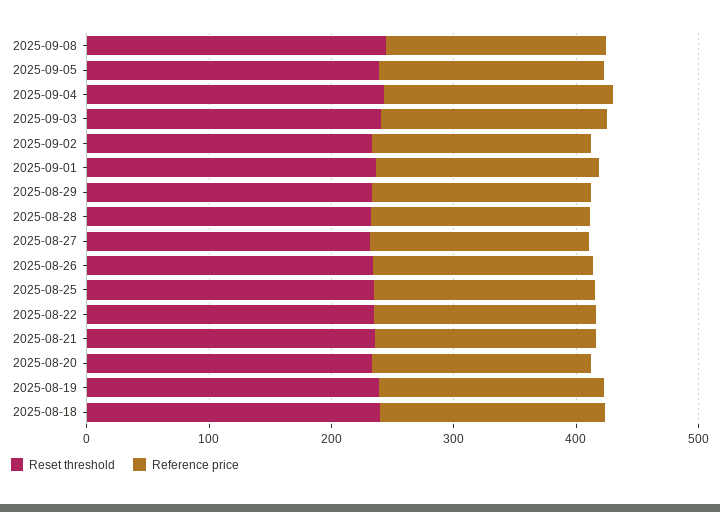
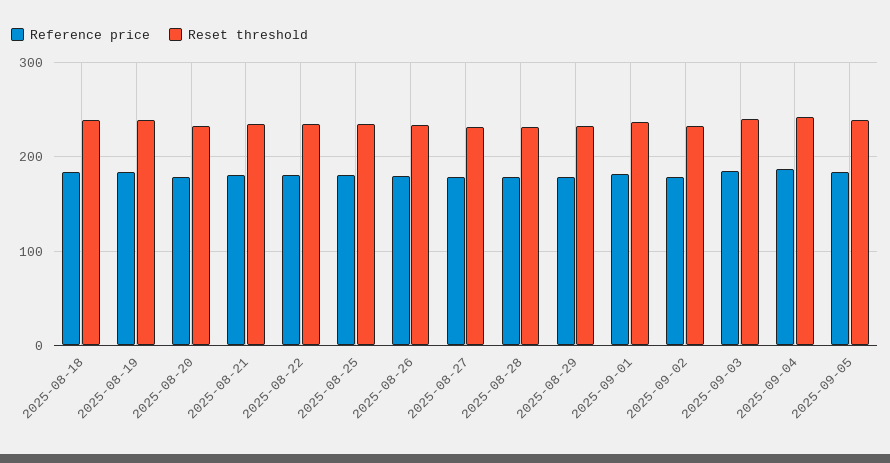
Reset threshold, 2025-09-08: 240 -> none
Reference price, 2025-09-08: 180 -> none

